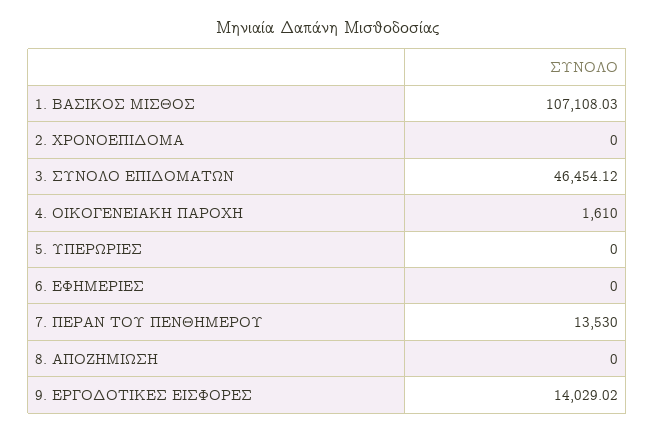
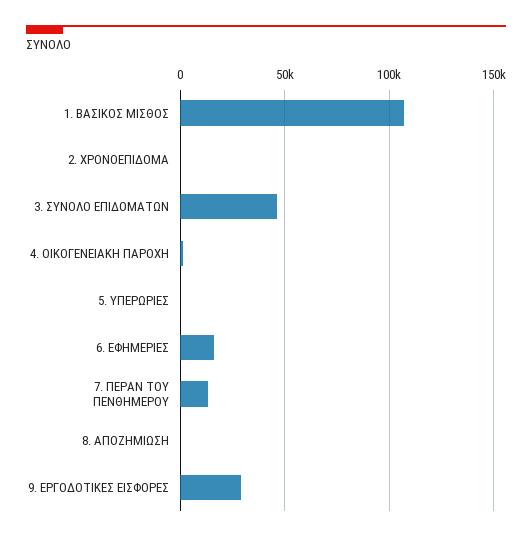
6. ΕΦΗΜΕΡΙΕΣ: 0 -> 15000
9. ΕΡΓΟΔΟΤΙΚΕΣ ΕΙΣΦΟΡΕΣ: 14029.02 -> 30000

